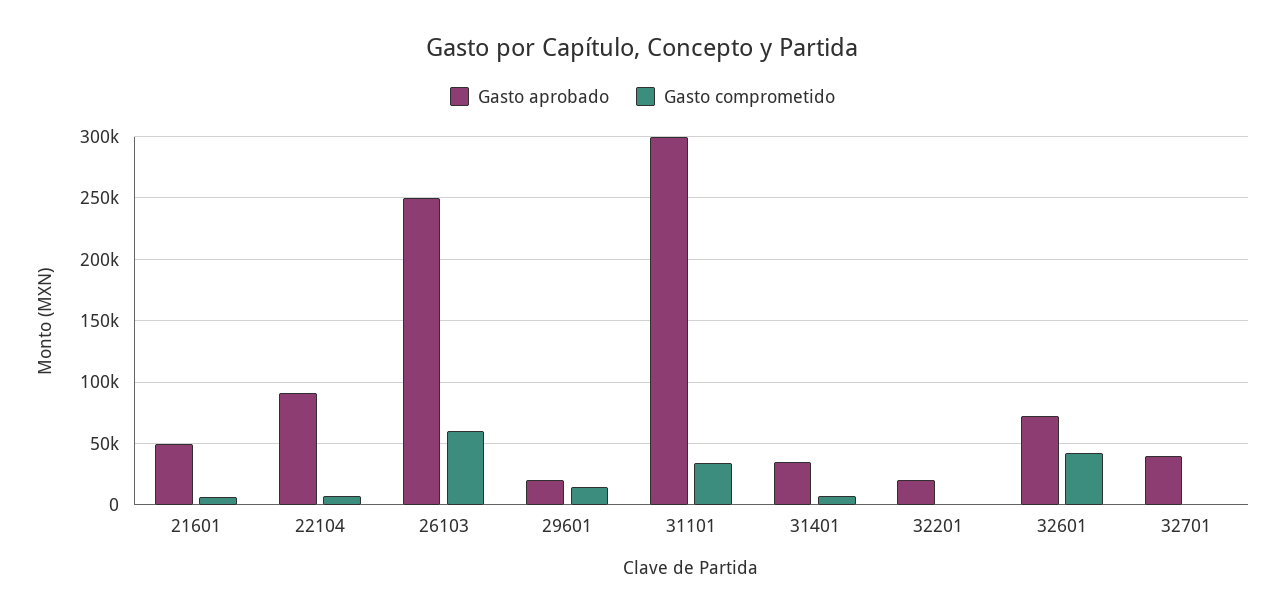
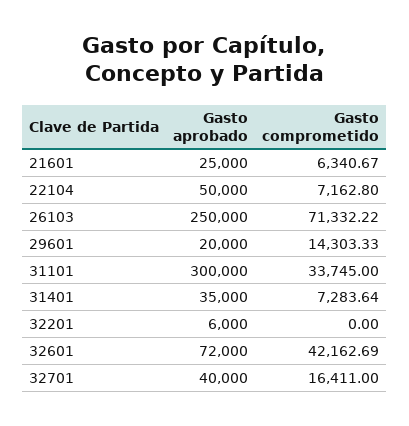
Gasto aprobado, 21601: 50000 -> 25000
Gasto aprobado, 22104: 90000 -> 50000
Gasto comprometido, 26103: 60000 -> 71332.22
Gasto aprobado, 32201: 20000 -> 6000
Gasto comprometido, 32701: 0 -> 16411

